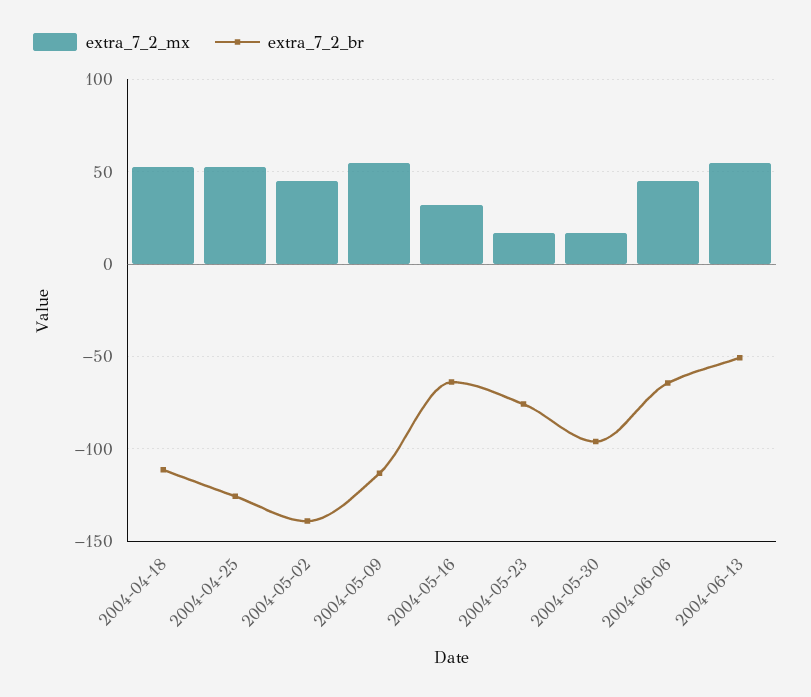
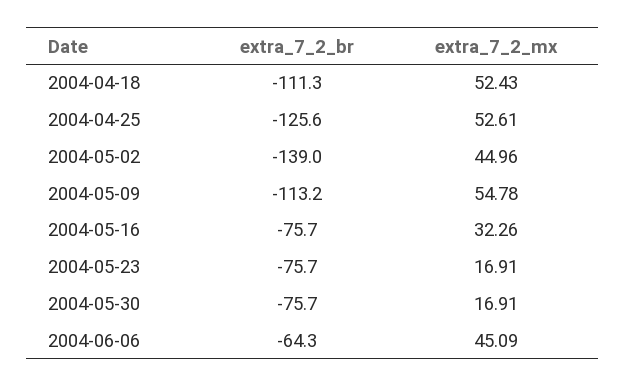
extra_7_2_br, 2004-05-16: -65 -> -75.7
extra_7_2_br, 2004-05-30: -95 -> -75.7
extra_7_2_mx, 2004-06-13: 55 -> none
extra_7_2_br, 2004-06-13: -50 -> none

